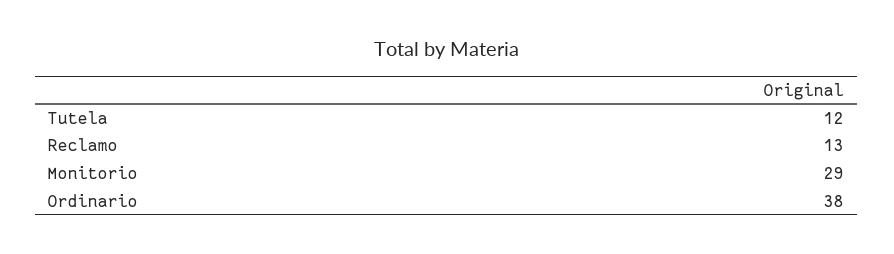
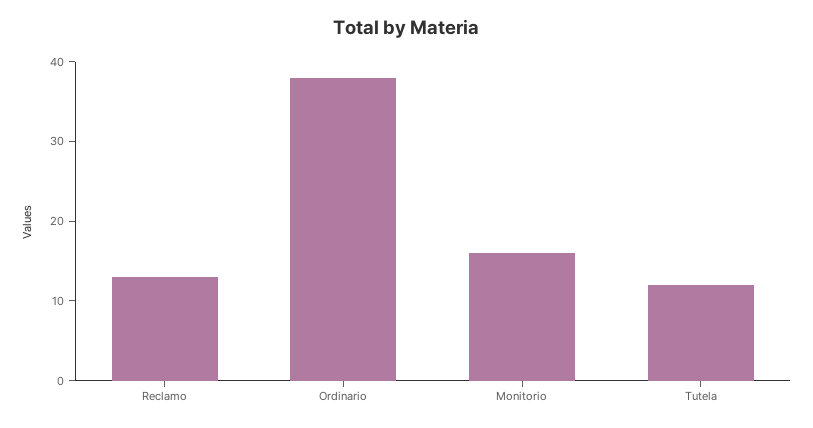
Monitorio: 29 -> 15

